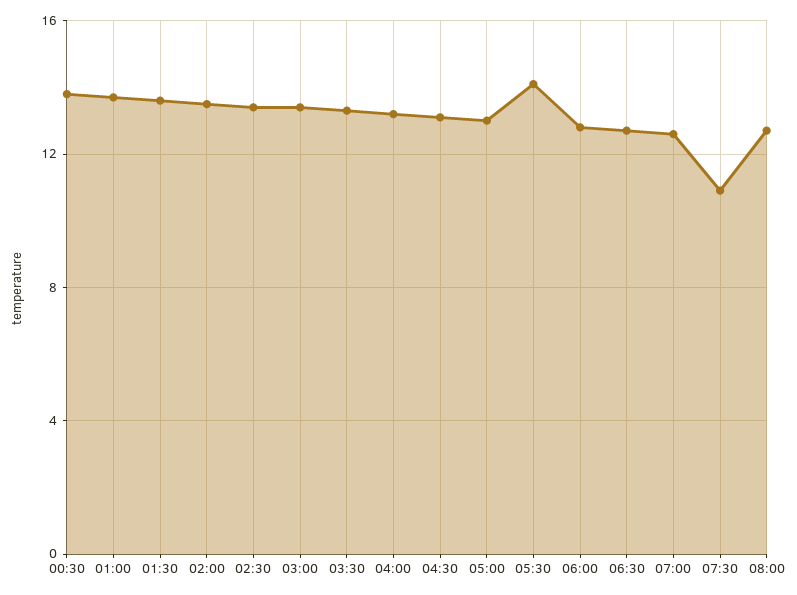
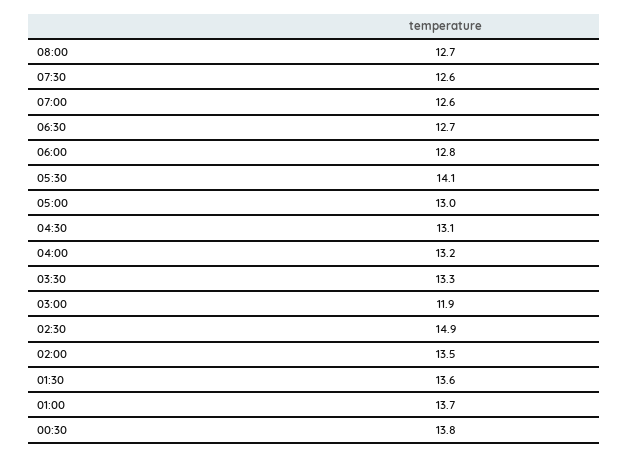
02:30: 13.5 -> 14.9
03:00: 13.5 -> 11.9
07:30: 11 -> 12.6

